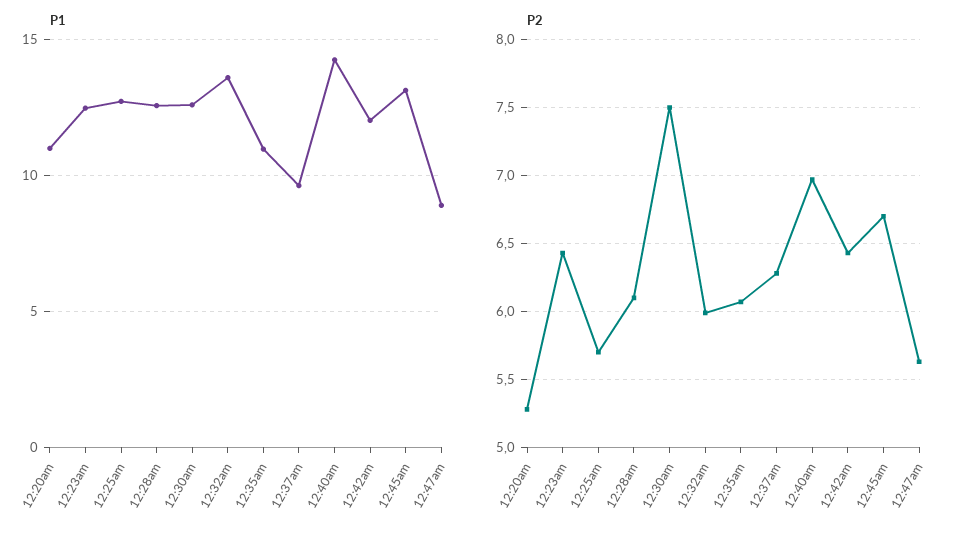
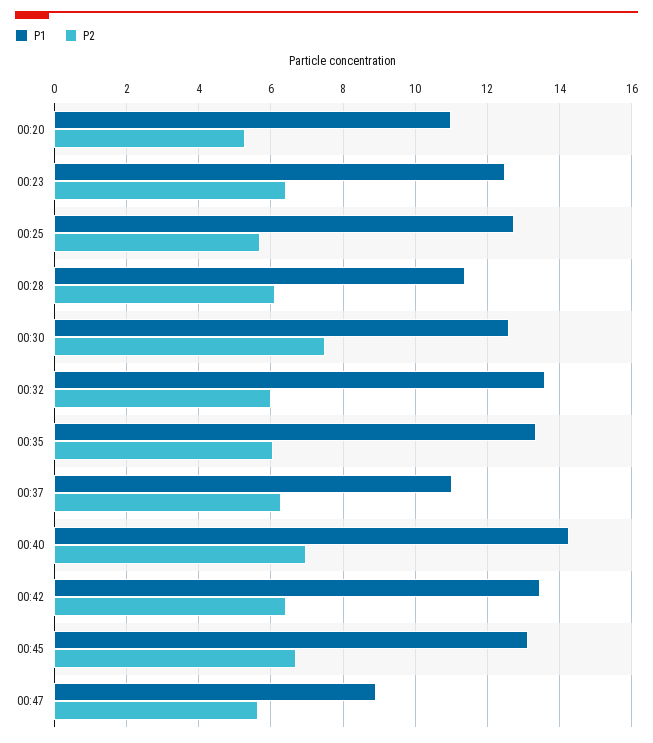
P1, 12:28am: 12.5 -> 11.4
P1, 12:35am: 11 -> 13.4
P1, 12:37am: 9.5 -> 11
P1, 12:42am: 12 -> 13.4

